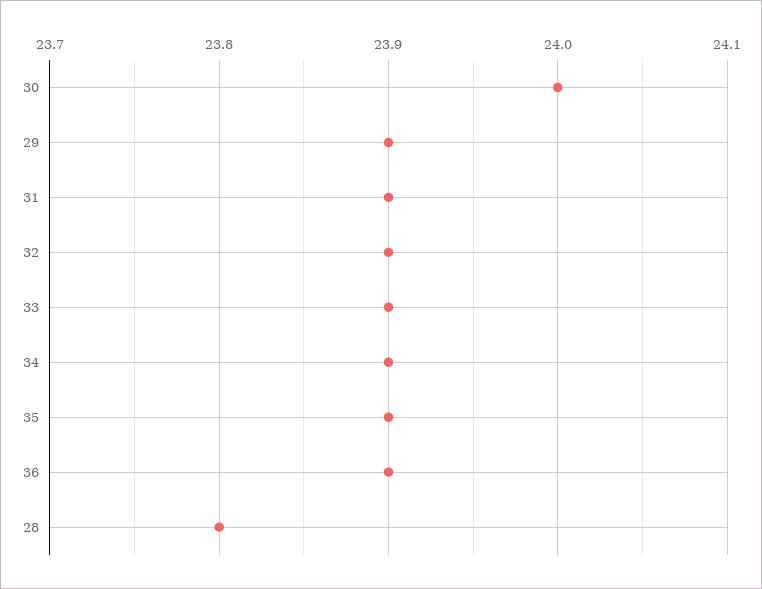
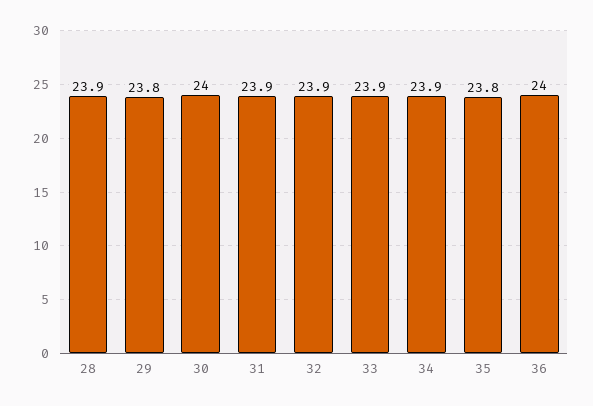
29: 23.9 -> 23.8
35: 23.9 -> 23.8
36: 23.9 -> 24
28: 23.8 -> 23.9

